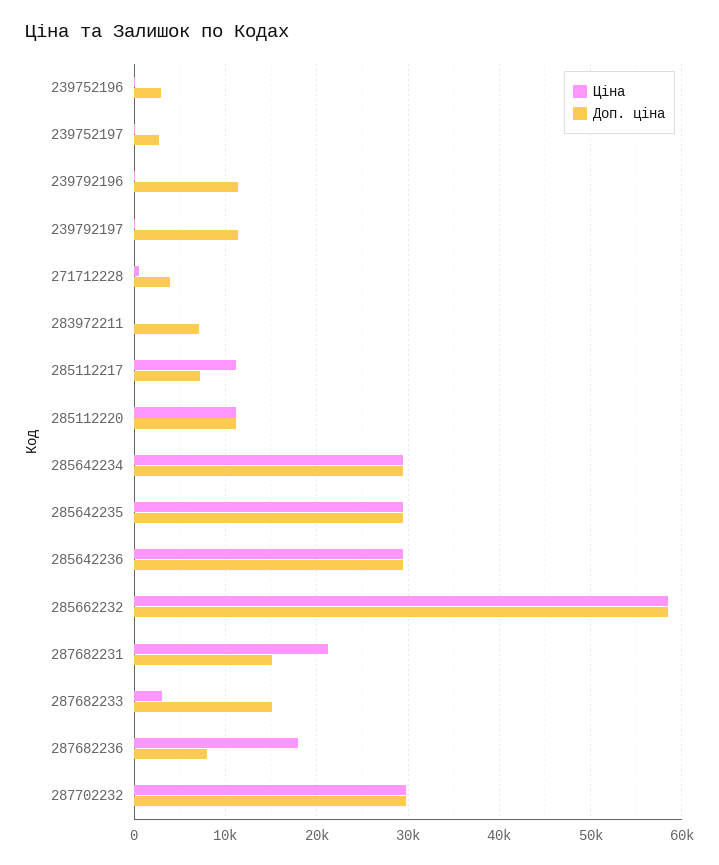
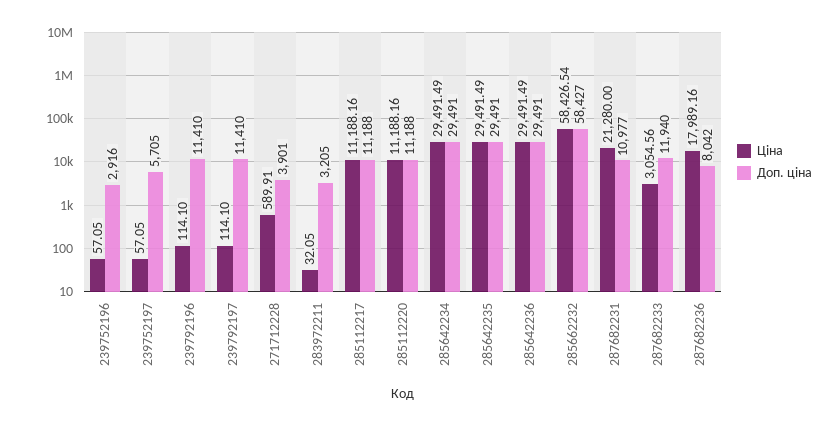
Доп. ціна, 239752197: 3000 -> 5705
Доп. ціна, 283972211: 7000 -> 3205
Доп. ціна, 285112217: 7000 -> 11188
Доп. ціна, 287682231: 15000 -> 10977
Доп. ціна, 287682233: 15000 -> 11940
Ціна, 287702232: 30000 -> none
Доп. ціна, 287702232: 30000 -> none

